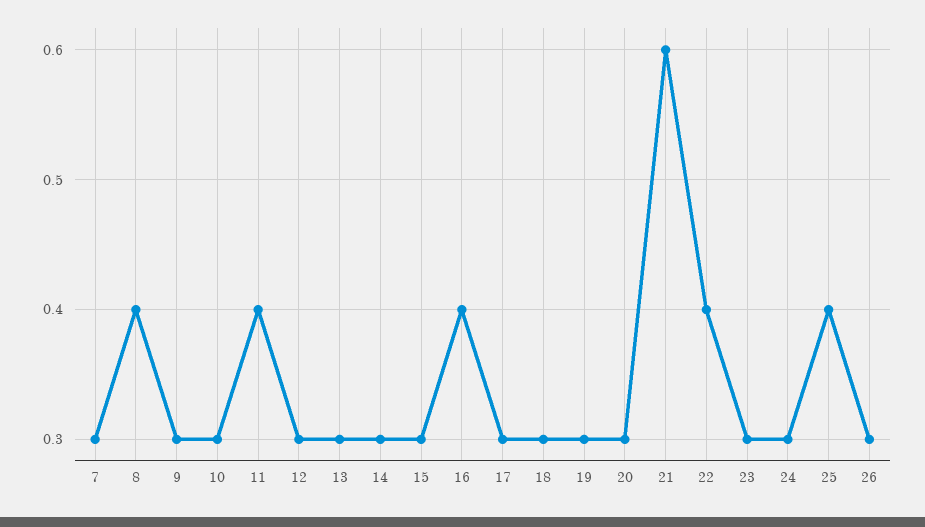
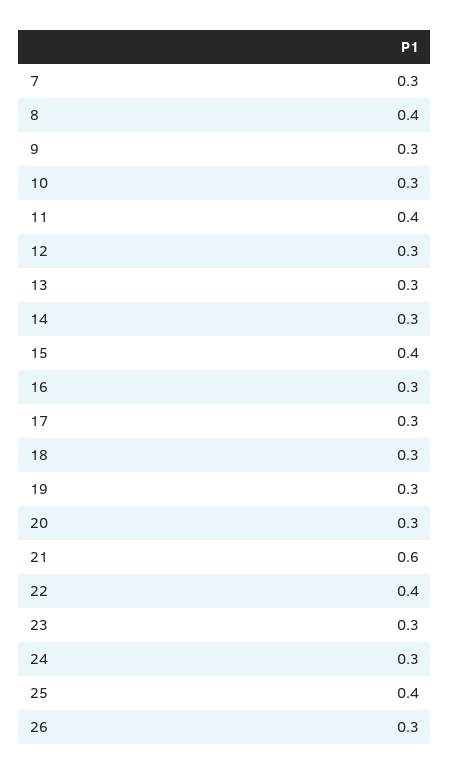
15: 0.3 -> 0.4
16: 0.4 -> 0.3

